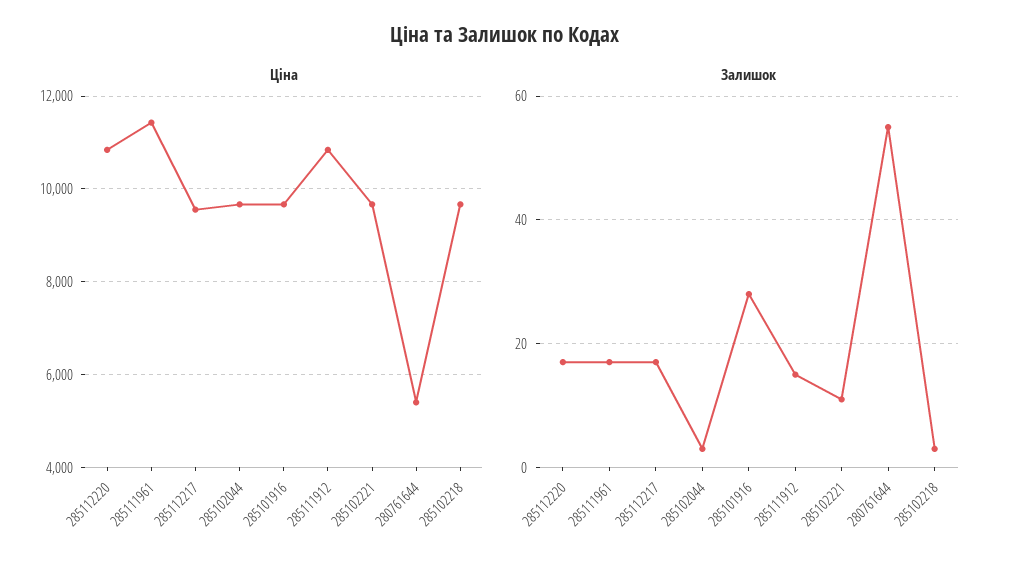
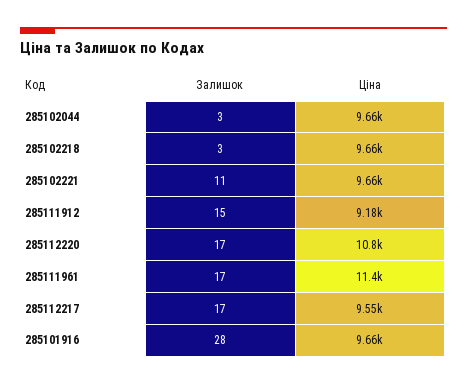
Ціна, 285111912: 10800 -> 9180
Ціна, 280761644: 5400 -> none
Залишок, 280761644: 55 -> none

